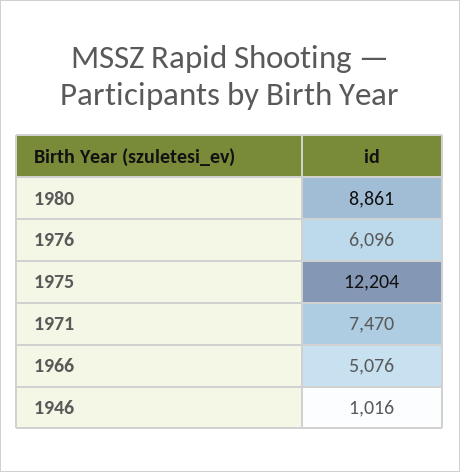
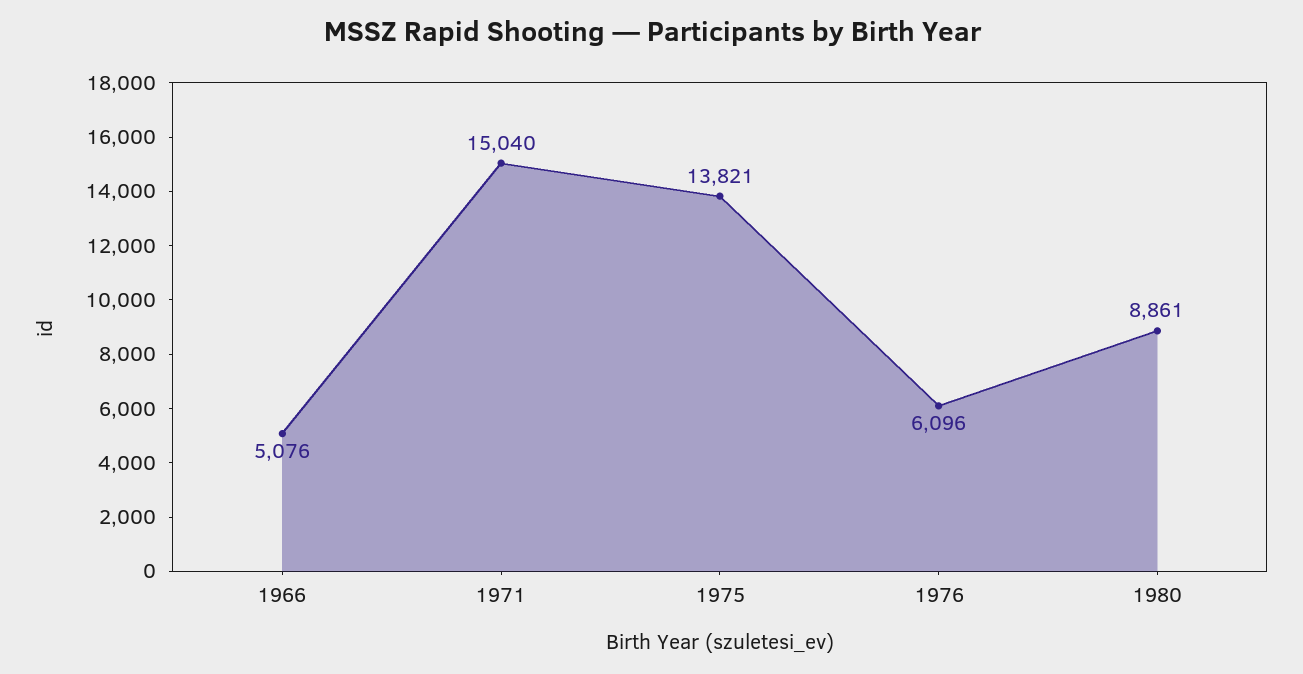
1975: 12204 -> 13821
1971: 7470 -> 15040
1946: 1016 -> none

